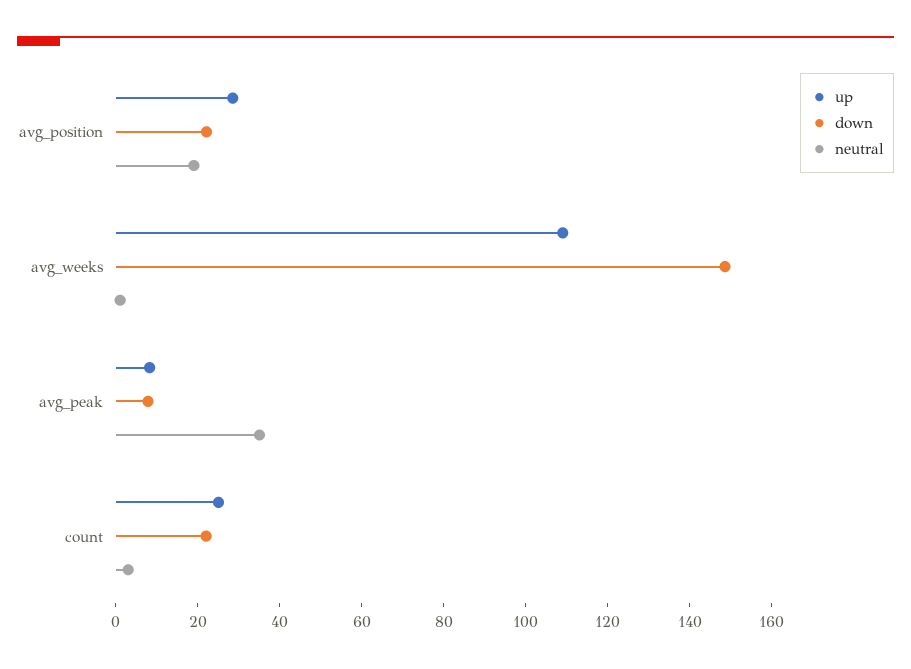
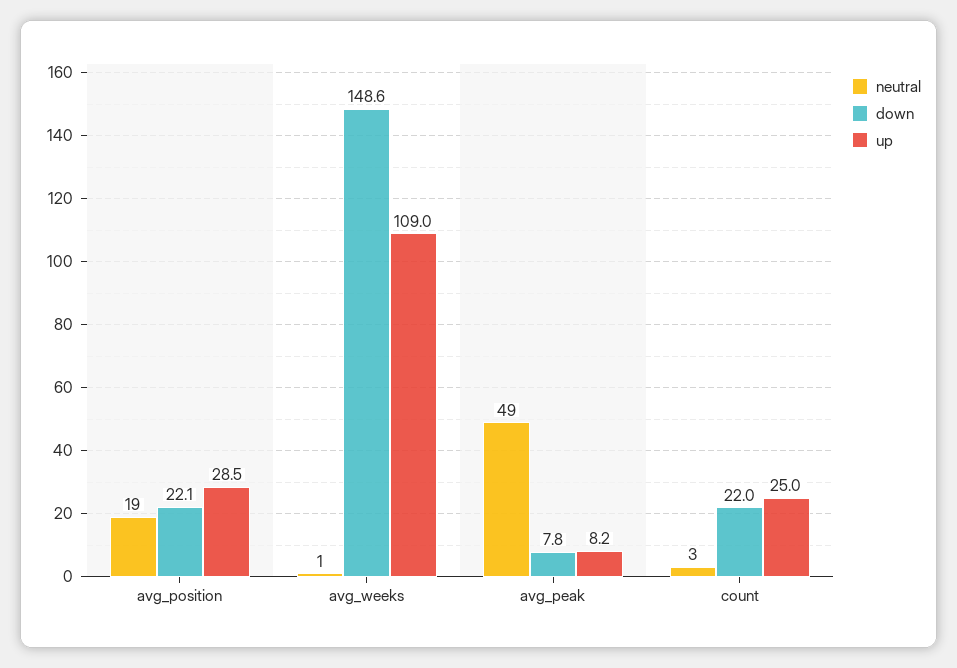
neutral, avg_peak: 35 -> 49

